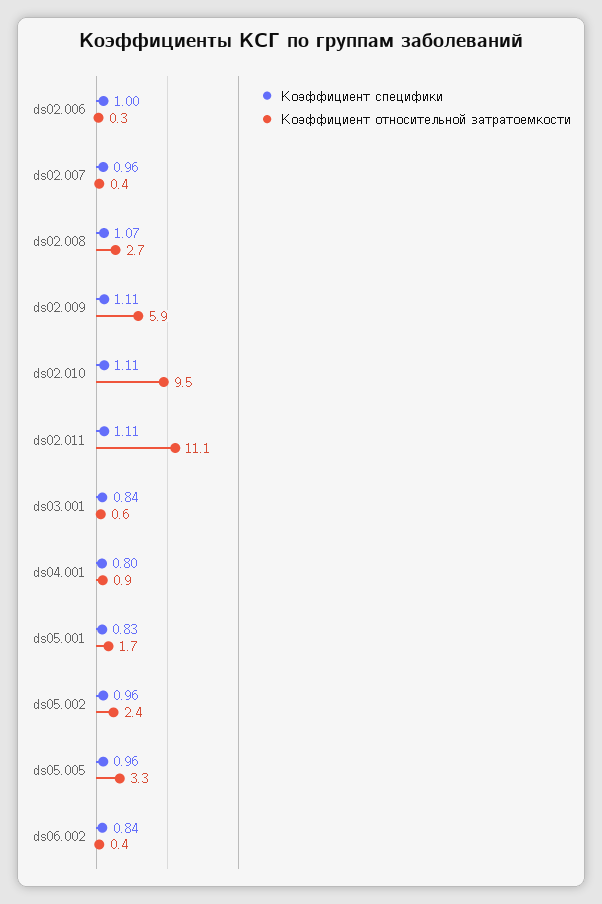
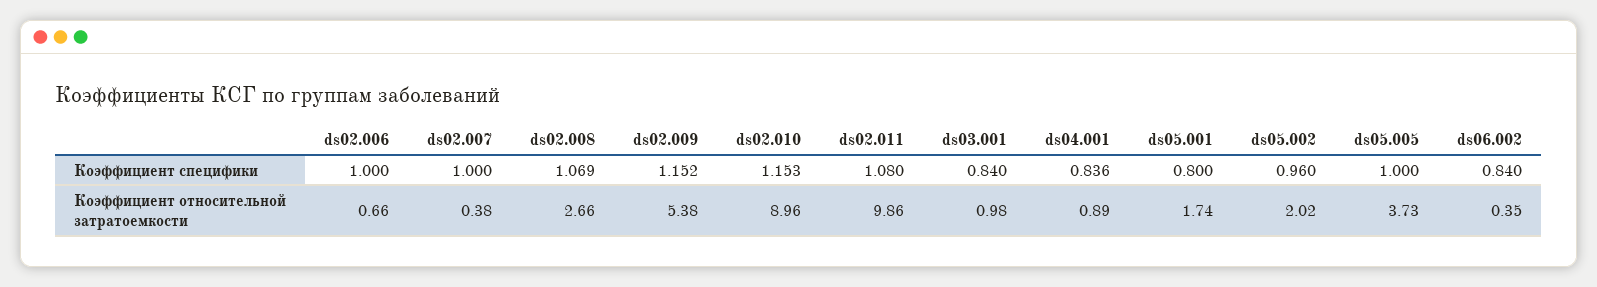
Коэффициент относительной затратоемкости, ds02.006: 0.3 -> 0.66
Коэффициент специфики, ds02.007: 0.96 -> 1
Коэффициент специфики, ds02.009: 1.11 -> 1.152
Коэффициент относительной затратоемкости, ds02.009: 5.9 -> 5.38
Коэффициент специфики, ds02.010: 1.11 -> 1.153
Коэффициент относительной затратоемкости, ds02.010: 9.5 -> 8.96
Коэффициент специфики, ds02.011: 1.11 -> 1.08
Коэффициент относительной затратоемкости, ds02.011: 11.1 -> 9.86
Коэффициент относительной затратоемкости, ds03.001: 0.6 -> 0.98
Коэффициент специфики, ds04.001: 0.8 -> 0.836
Коэффициент специфики, ds05.001: 0.83 -> 0.8
Коэффициент относительной затратоемкости, ds05.002: 2.4 -> 2.02
Коэффициент специфики, ds05.005: 0.96 -> 1
Коэффициент относительной затратоемкости, ds05.005: 3.3 -> 3.73

